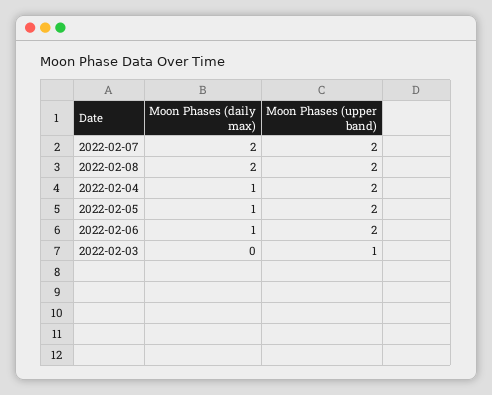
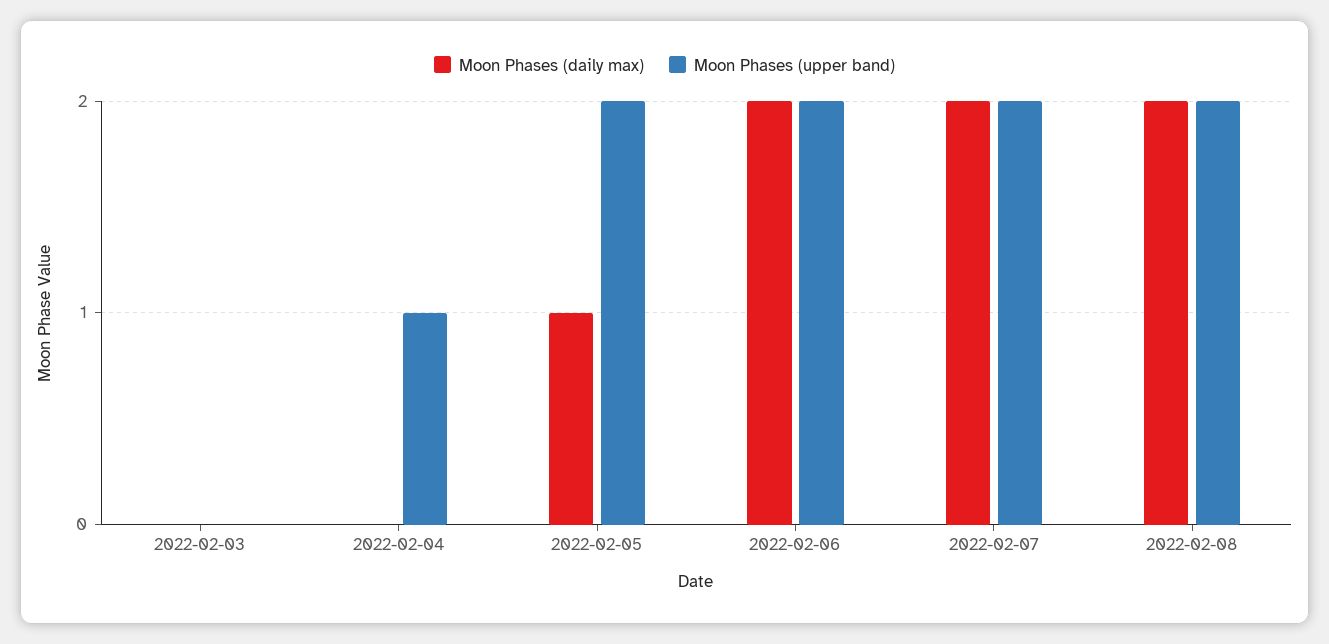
Moon Phases (daily max), 2022-02-04: 1 -> 0
Moon Phases (upper band), 2022-02-04: 2 -> 1
Moon Phases (daily max), 2022-02-06: 1 -> 2
Moon Phases (upper band), 2022-02-03: 1 -> 0

